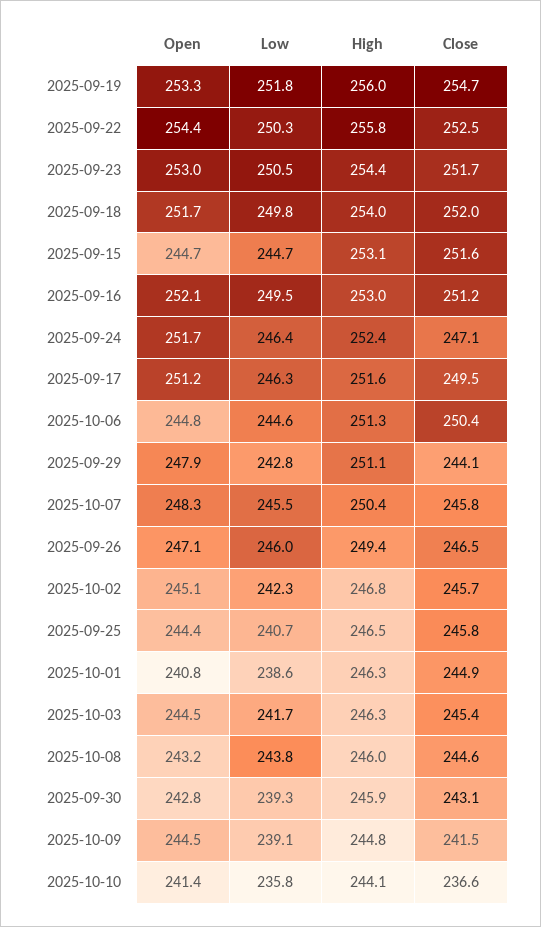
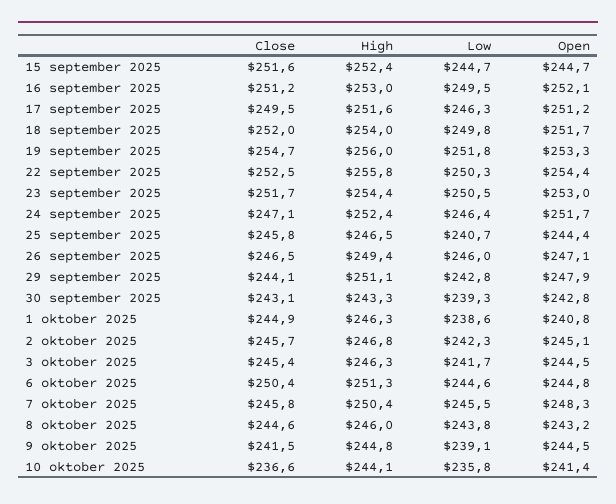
High, 2025-09-15: 253.1 -> 252.4
High, 2025-09-30: 245.9 -> 243.3

